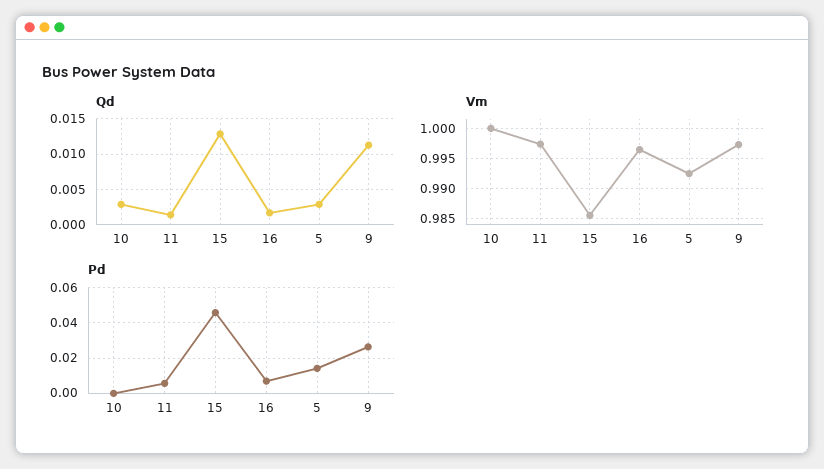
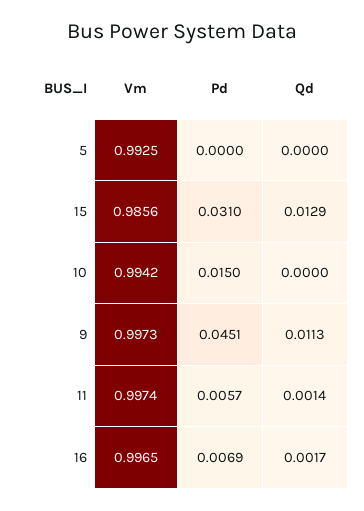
Qd, 10: 0.003 -> 0
Qd, 5: 0.003 -> 0
Vm, 10: 1 -> 0.9942
Pd, 10: 0 -> 0.015
Pd, 15: 0.045 -> 0.031
Pd, 5: 0.015 -> 0
Pd, 9: 0.025 -> 0.0451

